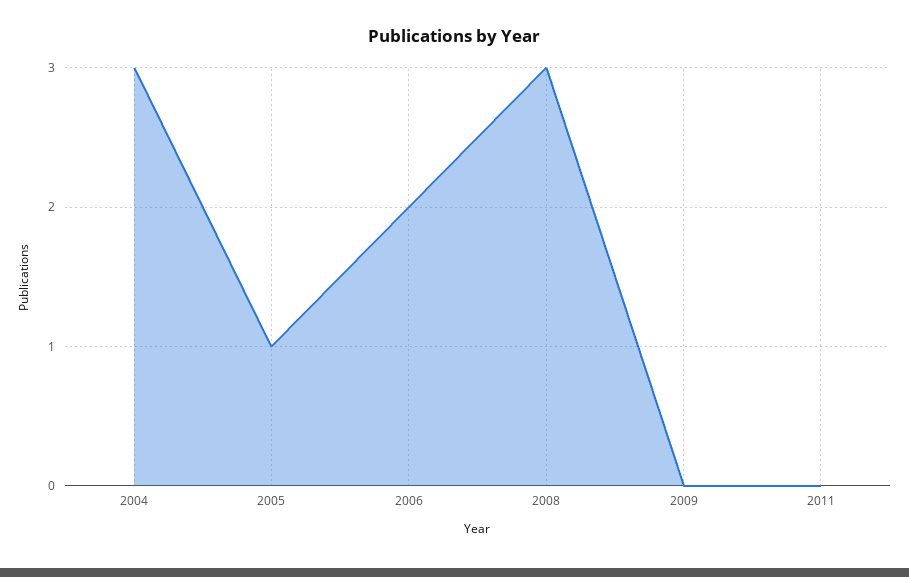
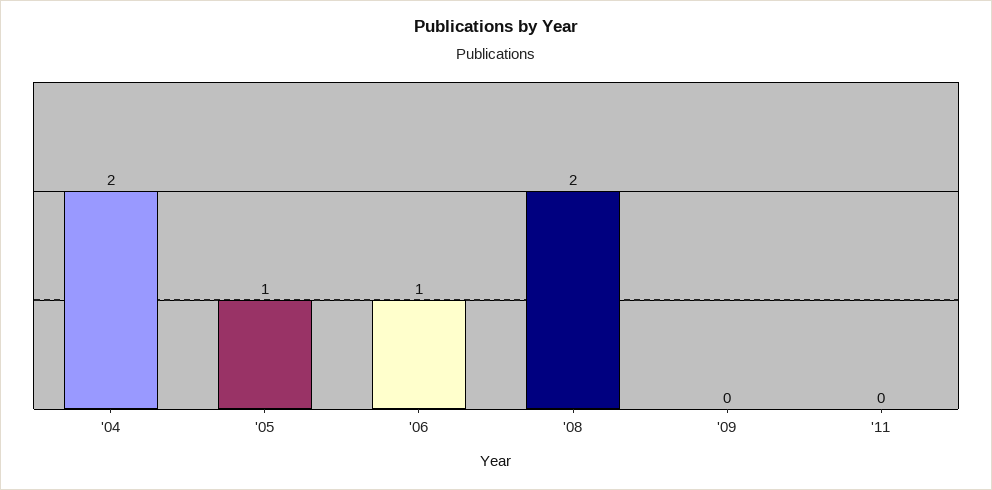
2004: 3 -> 2
2006: 2 -> 1
2008: 3 -> 2

